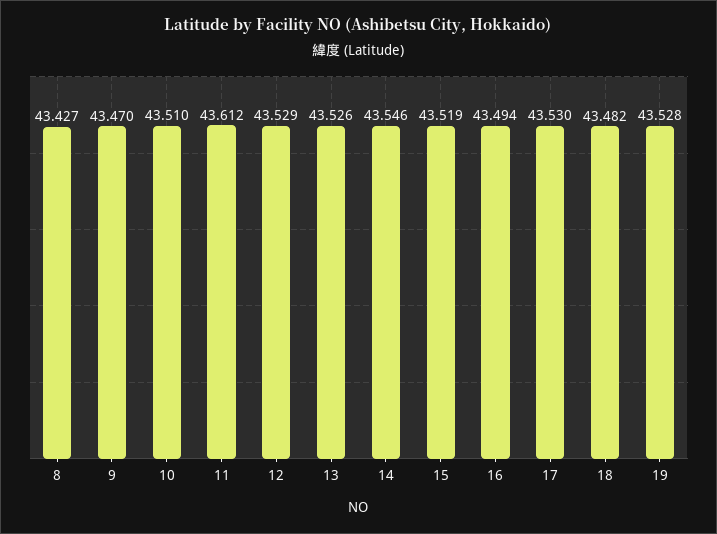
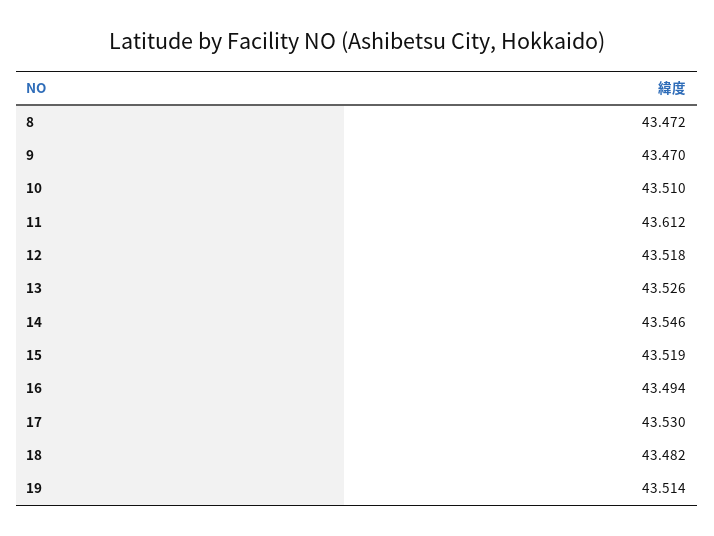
8: 43.427 -> 43.472
12: 43.529 -> 43.518
19: 43.528 -> 43.514

